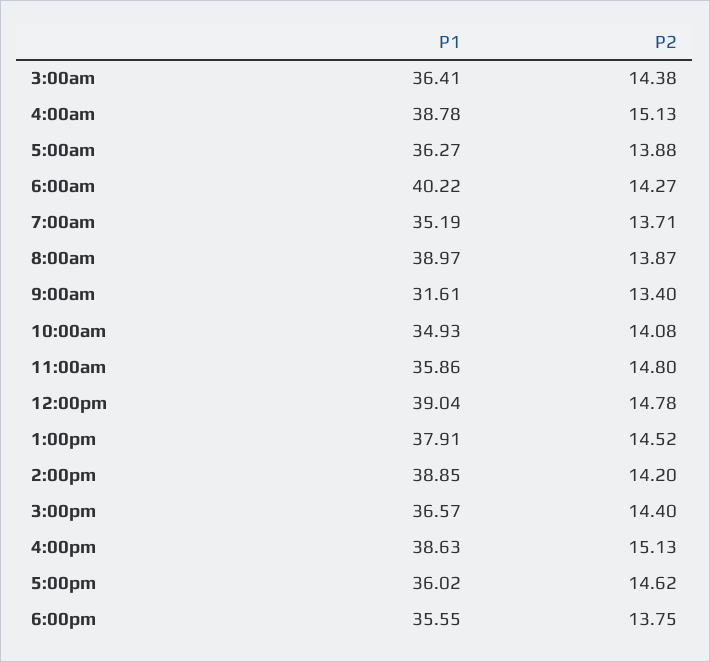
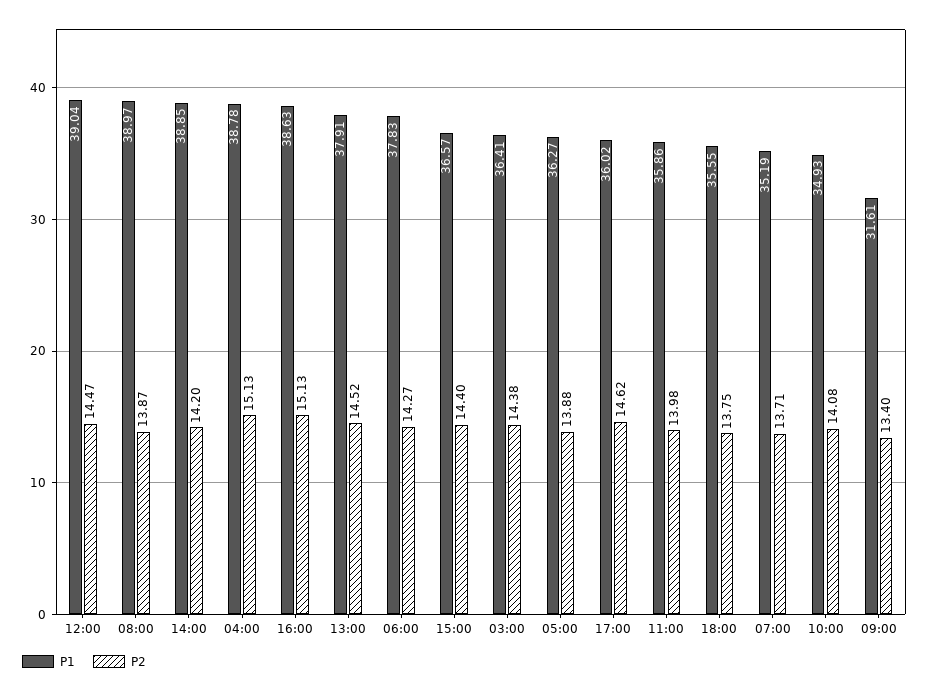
P1, 6:00am: 40.22 -> 37.83
P2, 11:00am: 14.8 -> 13.98
P2, 12:00pm: 14.78 -> 14.47

